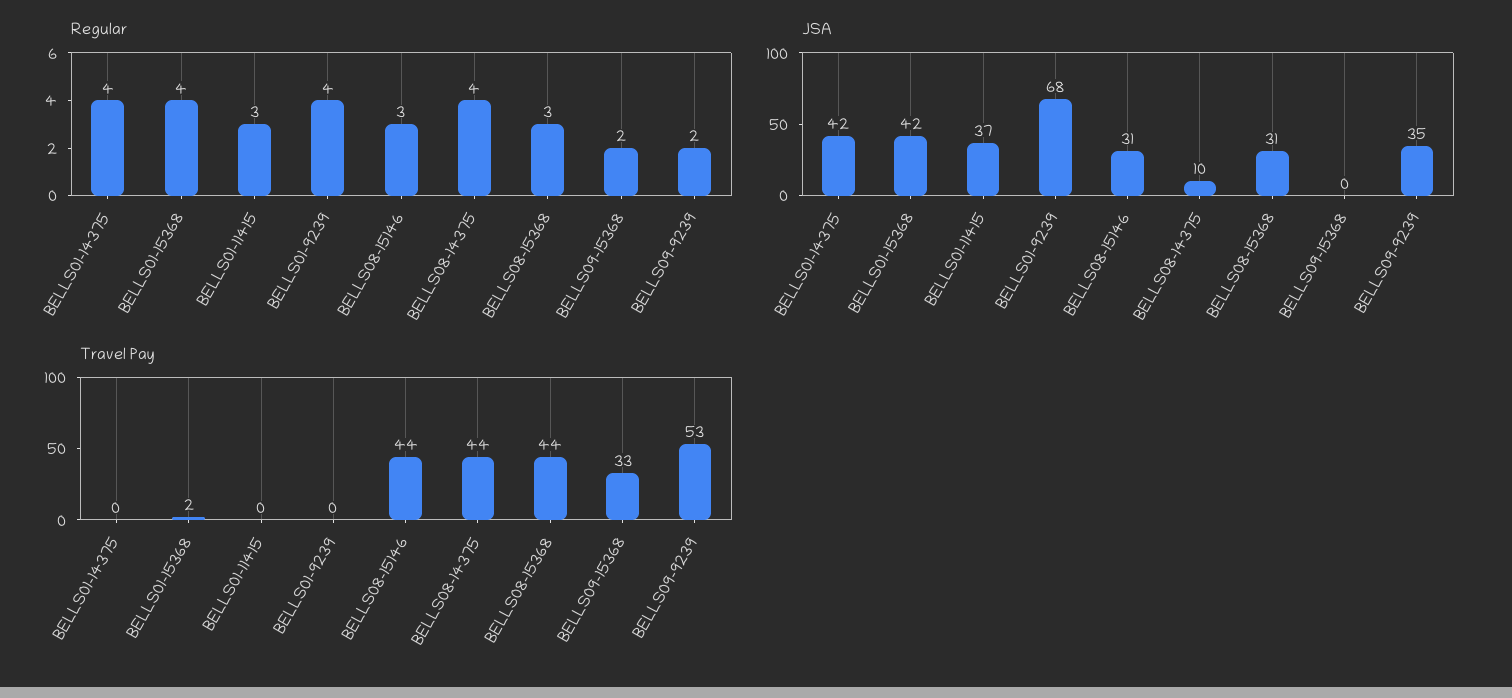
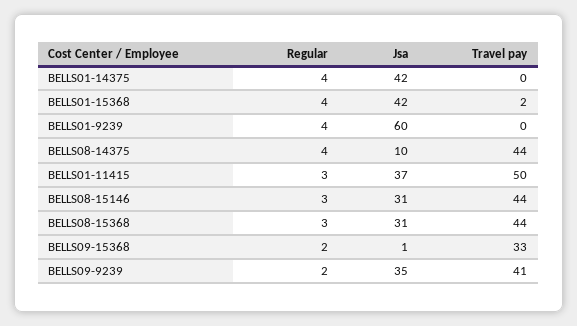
JSA, BELLS01-9239: 68 -> 60
JSA, BELLS09-15368: 0 -> 1
Travel Pay, BELLS01-11415: 0 -> 50
Travel Pay, BELLS09-9239: 53 -> 41

